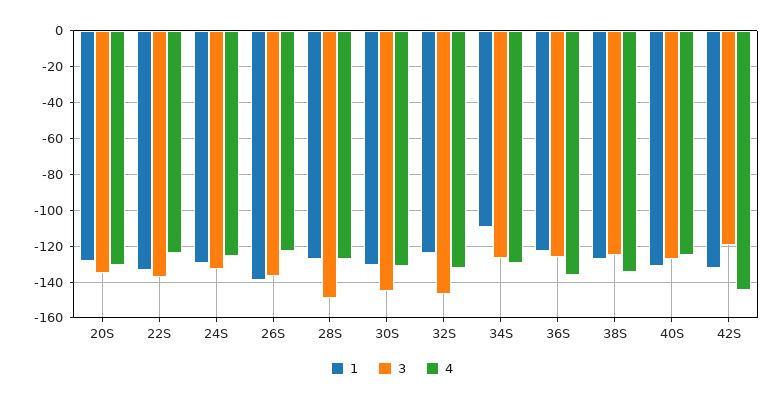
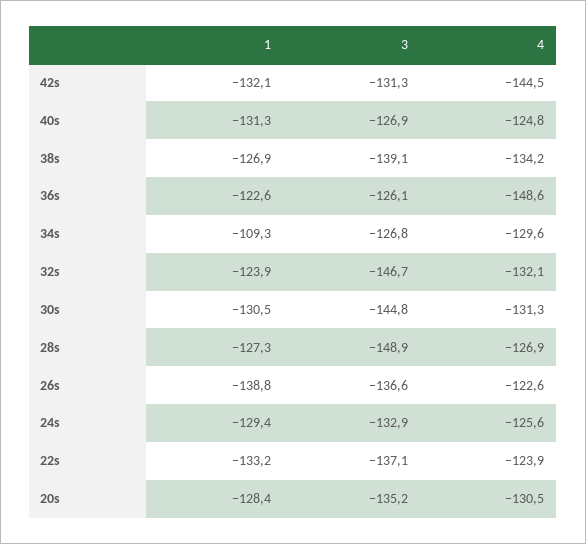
4, 36S: -135 -> -148.6
3, 38S: -125 -> -139.1
3, 42S: -120 -> -131.3

